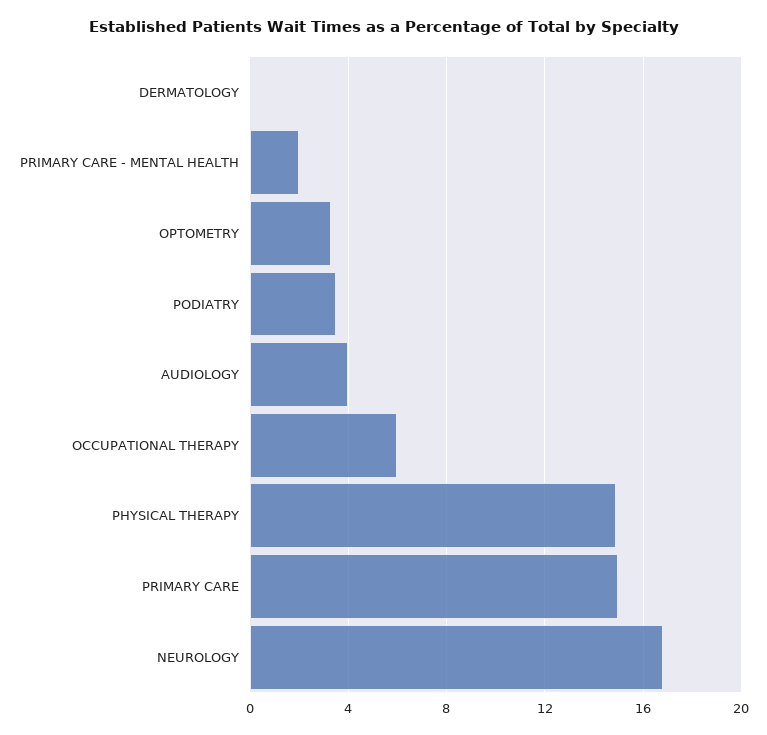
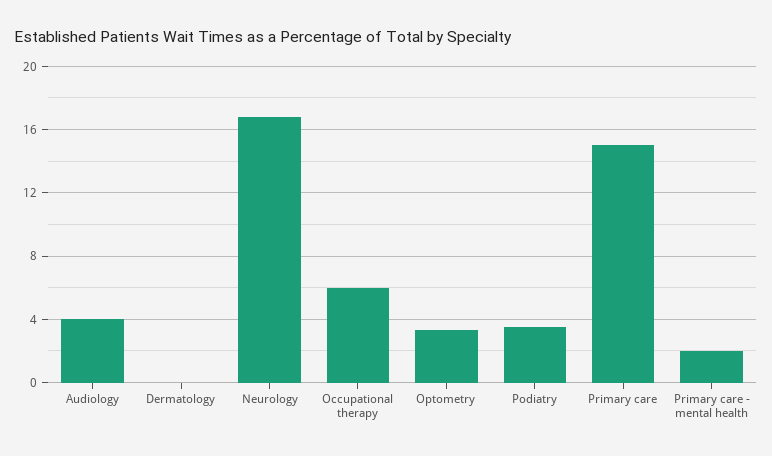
PHYSICAL THERAPY: 15 -> none

